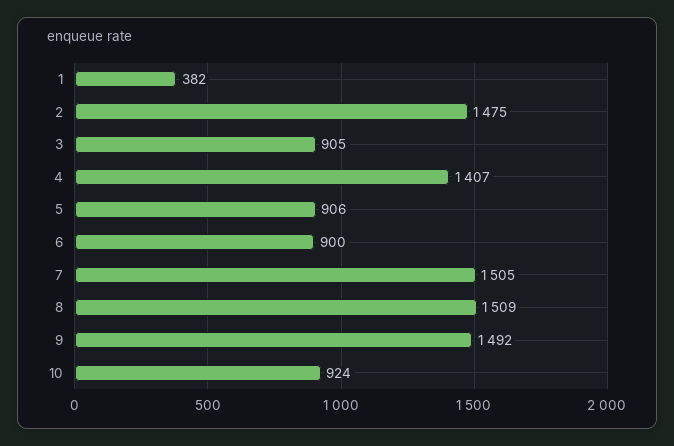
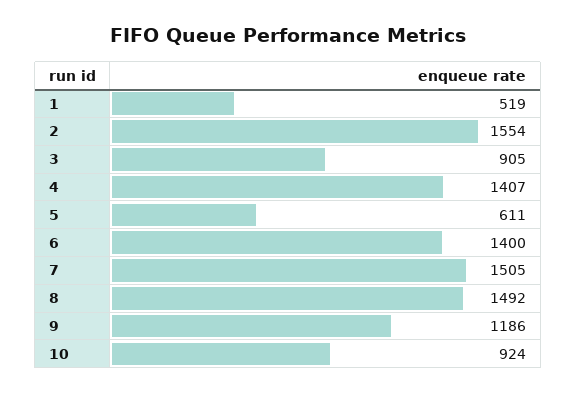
1: 382 -> 519
2: 1475 -> 1554
5: 906 -> 611
6: 900 -> 1400
8: 1509 -> 1492
9: 1492 -> 1186

